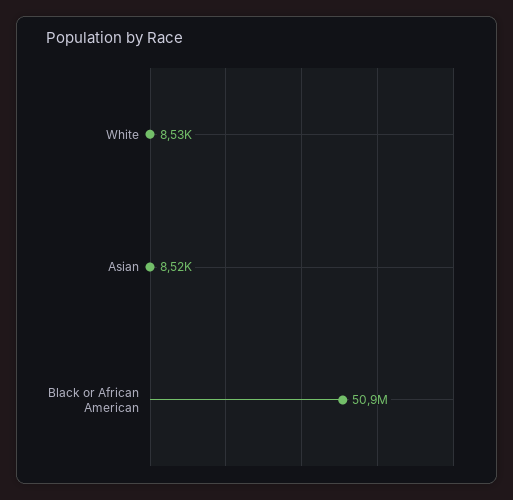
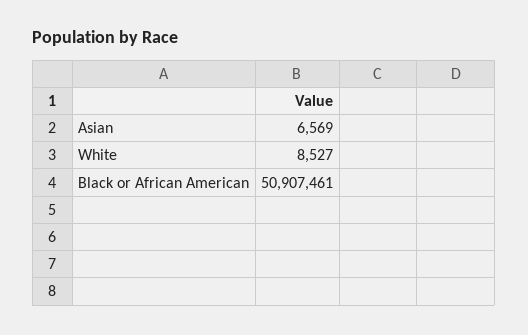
Asian: 8520 -> 6569

